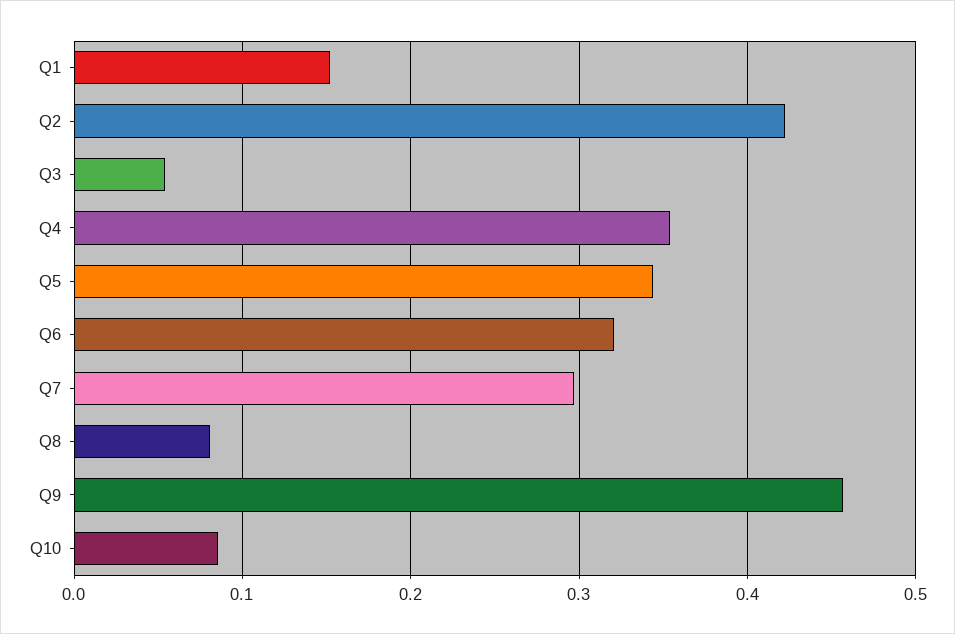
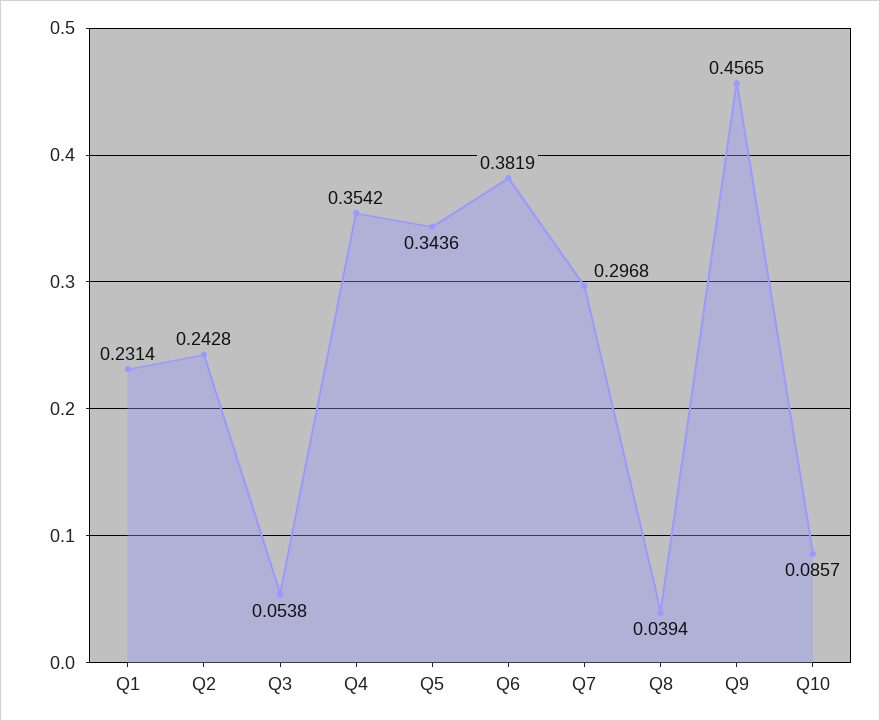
Q1: 0.15 -> 0.2314
Q2: 0.42 -> 0.2428
Q6: 0.32 -> 0.3819
Q8: 0.08 -> 0.0394

